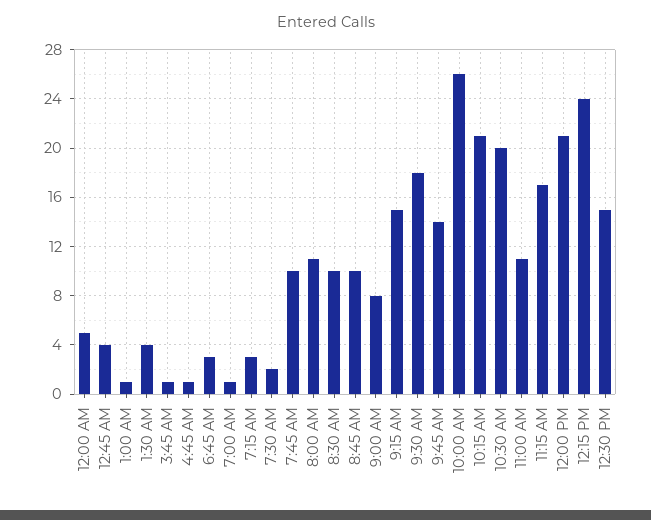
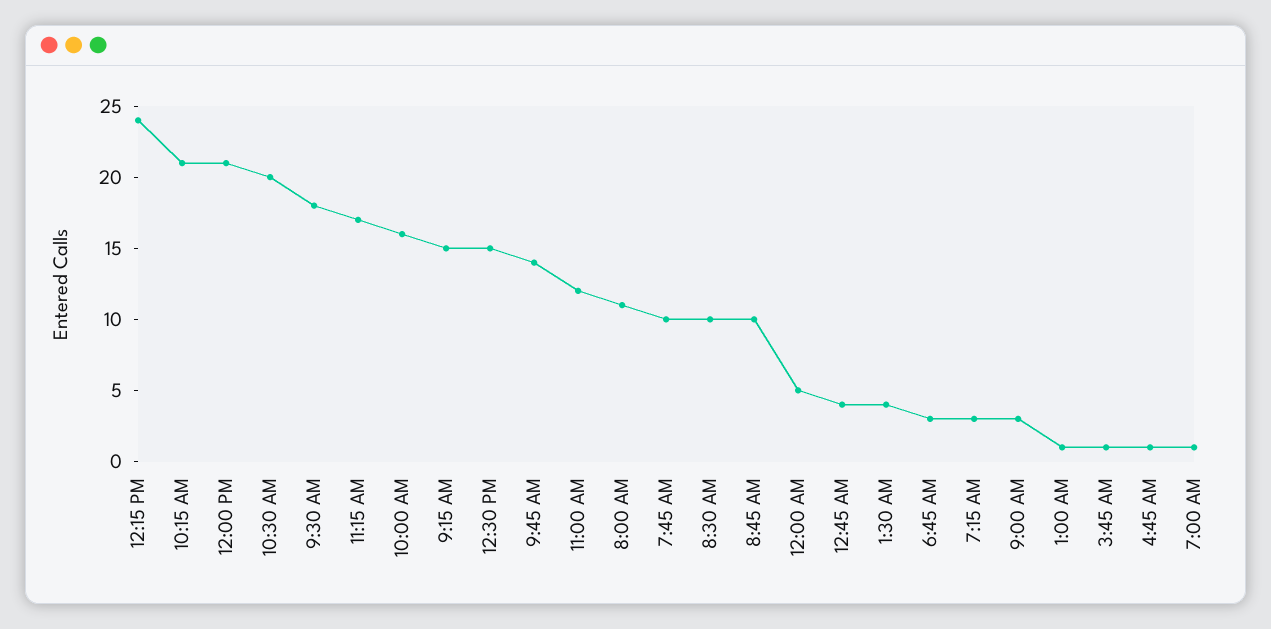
7:30 AM: 2 -> none
9:00 AM: 8 -> 3
10:00 AM: 26 -> 16
11:00 AM: 11 -> 12

